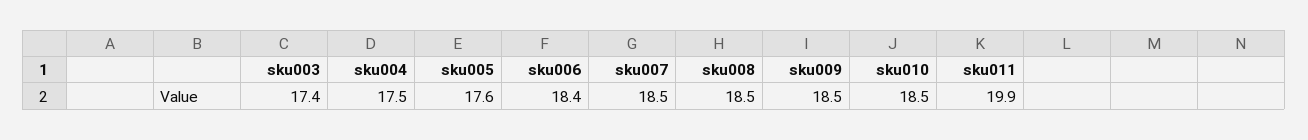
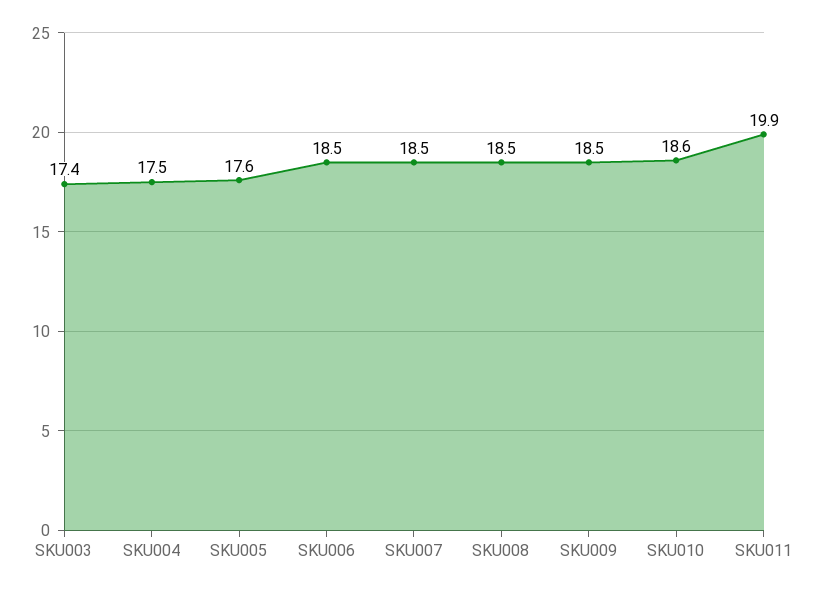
sku006: 18.4 -> 18.5
sku010: 18.5 -> 18.6

